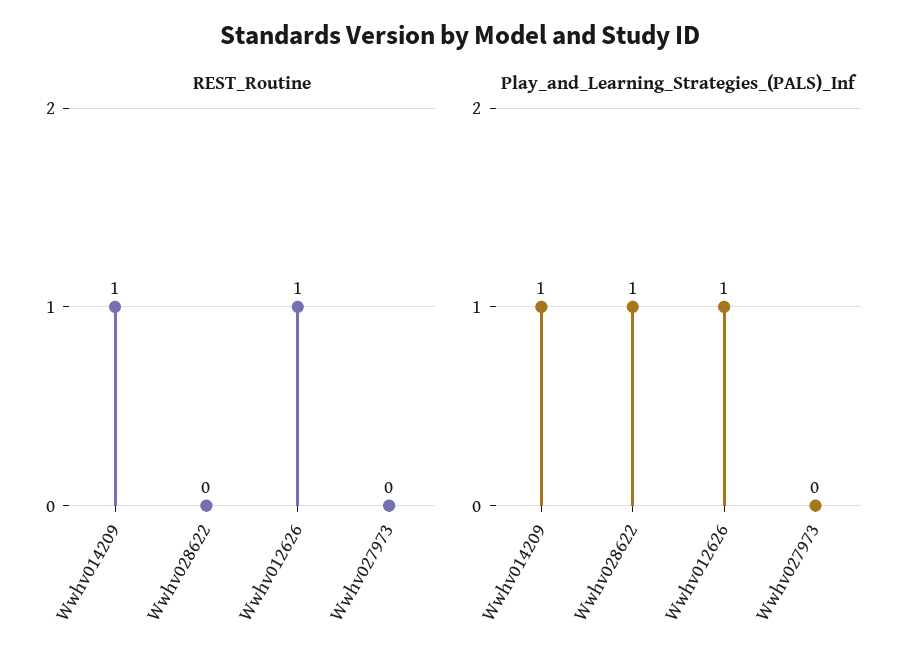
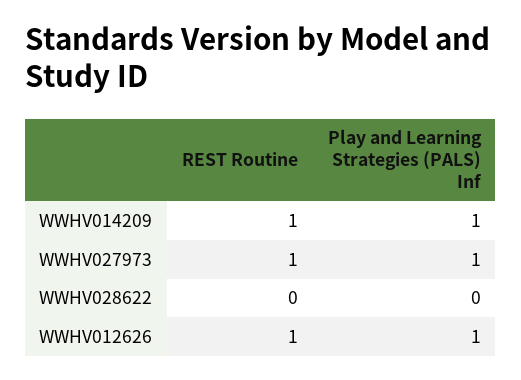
REST_Routine, Wwhv027973: 0 -> 1
Play_and_Learning_Strategies_(PALS)_Inf, Wwhv028622: 1 -> 0
Play_and_Learning_Strategies_(PALS)_Inf, Wwhv027973: 0 -> 1

